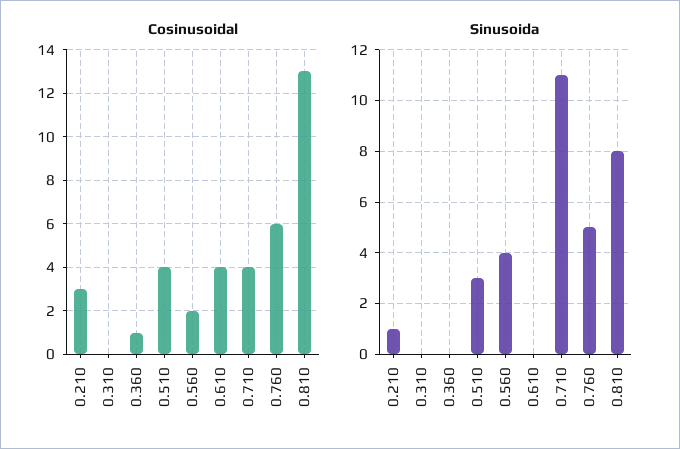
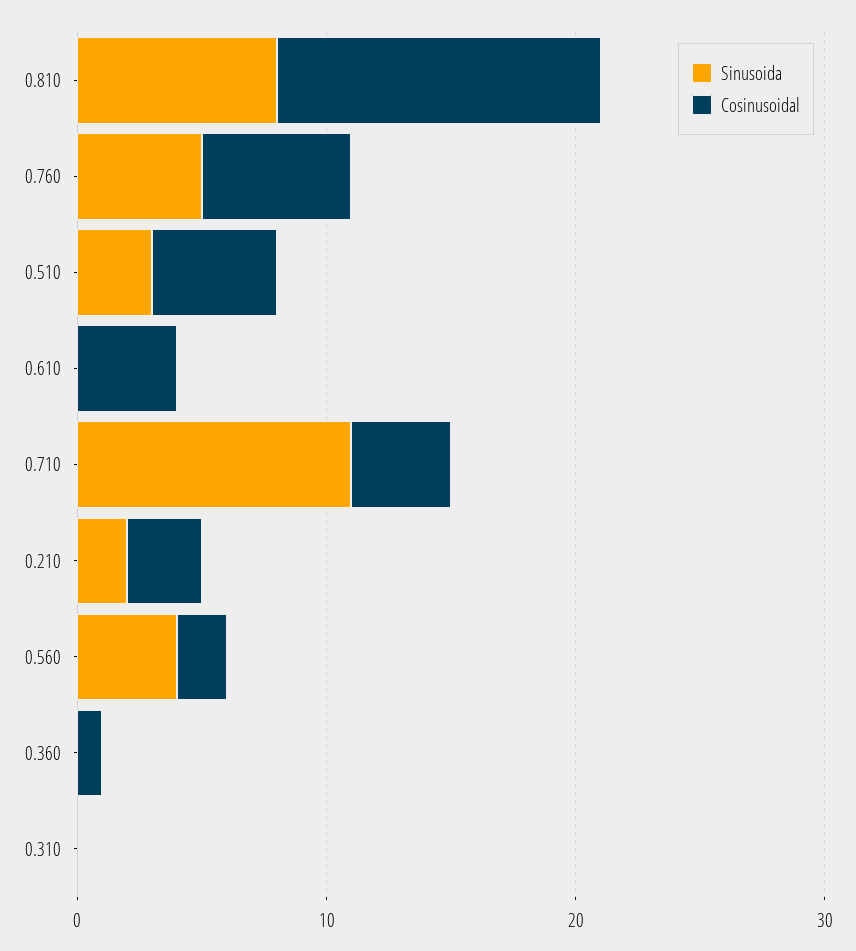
Cosinusoidal, 0.510: 4 -> 5
Sinusoida, 0.210: 1 -> 2

